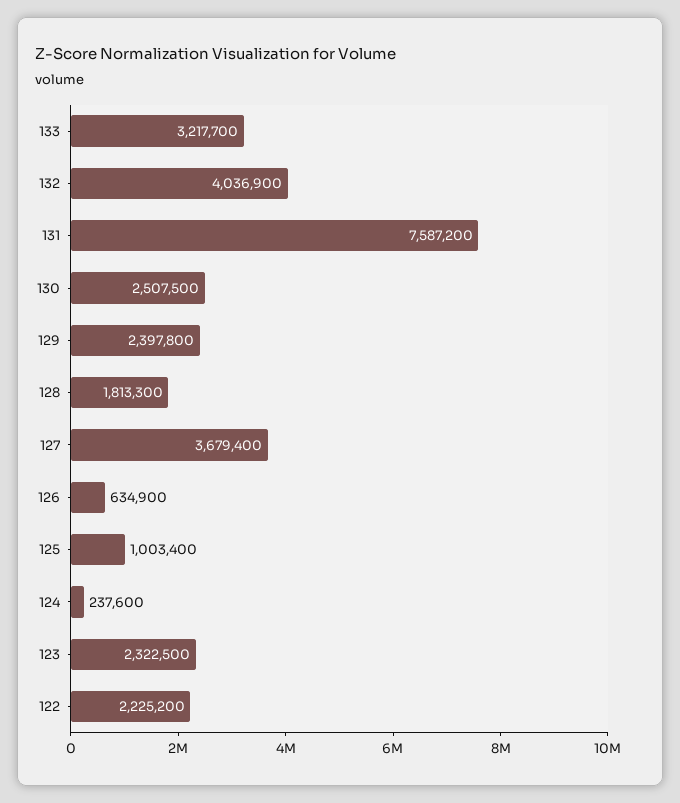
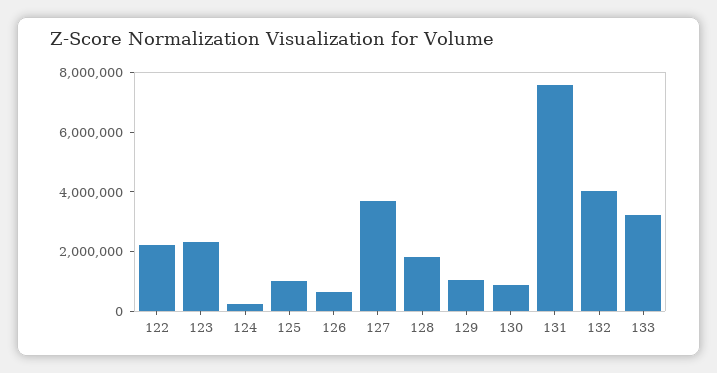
130: 2507500 -> 1000000
129: 2397800 -> 1000000

